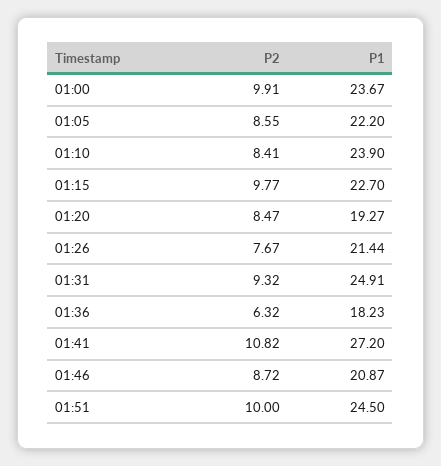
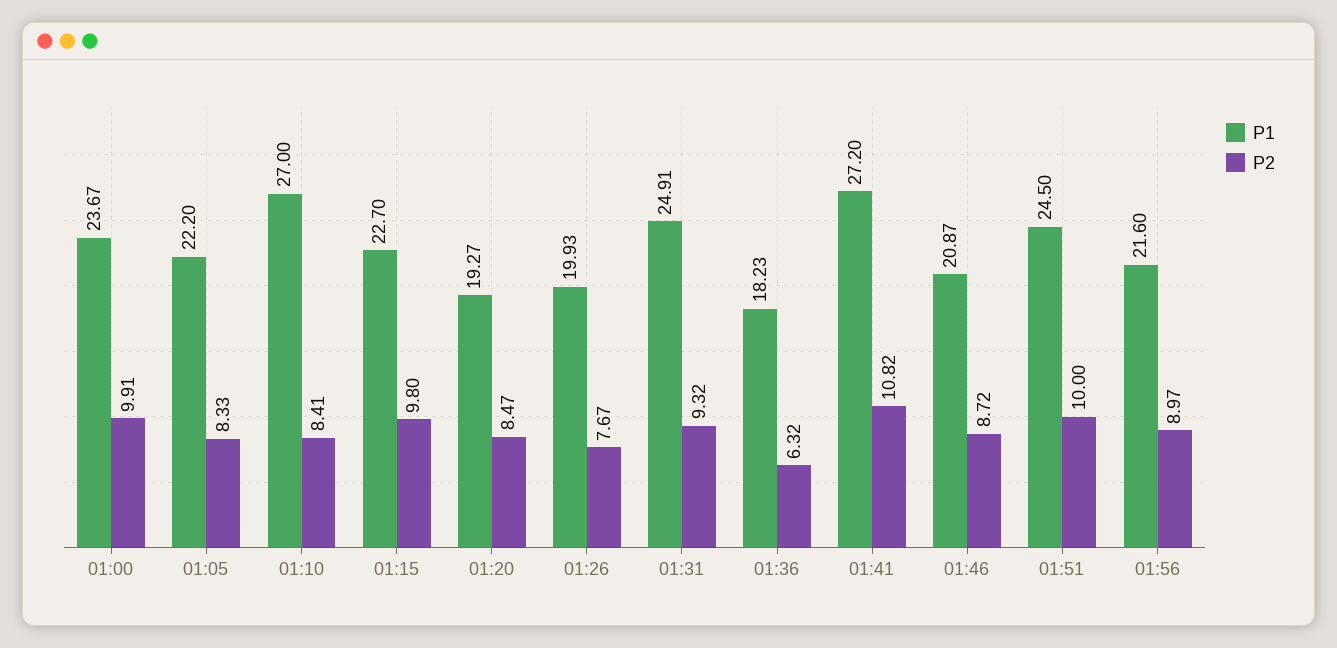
P2, 01:05: 8.55 -> 8.33
P1, 01:10: 23.9 -> 27
P2, 01:15: 9.77 -> 9.8
P1, 01:26: 21.44 -> 19.93
P1, 01:56: none -> 21.6
P2, 01:56: none -> 8.97

